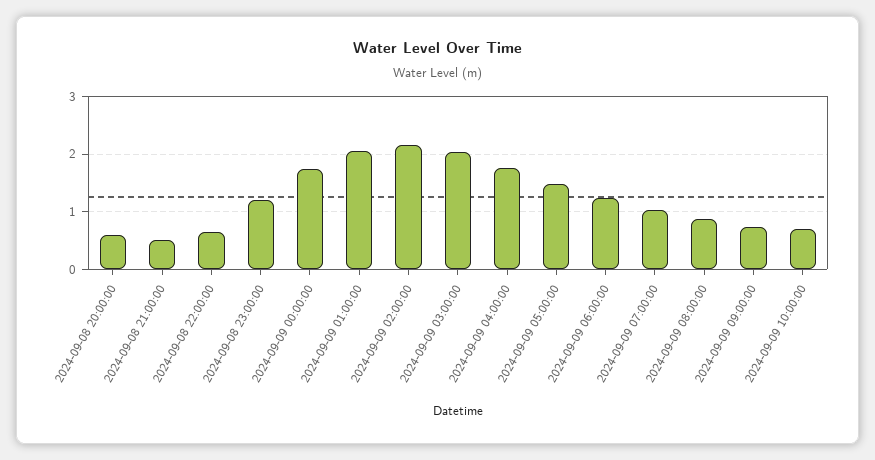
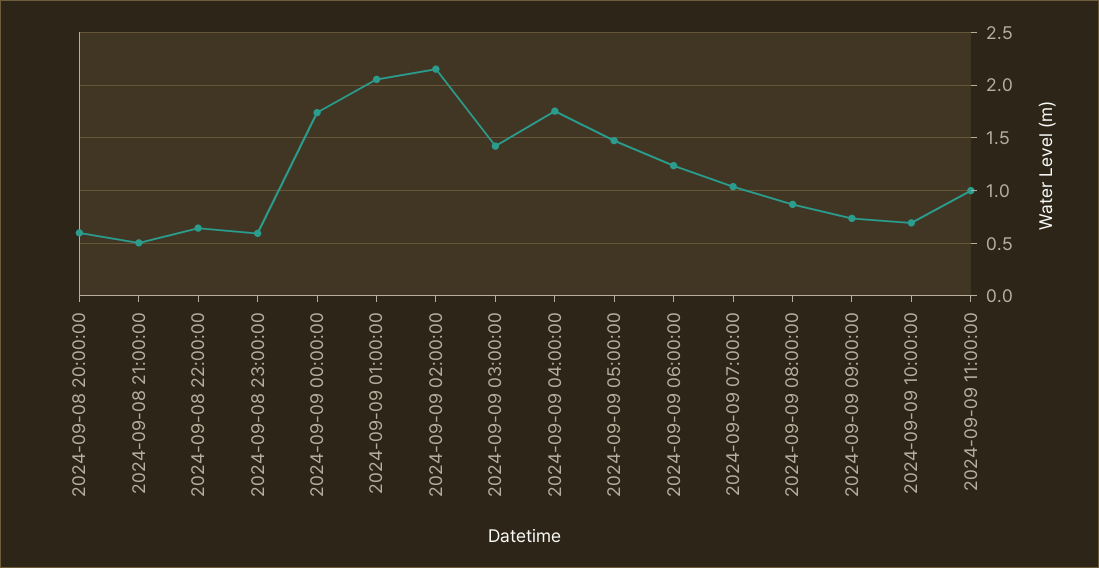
2024-09-08 23:00:00: 1.2 -> 0.6
2024-09-09 03:00:00: 2 -> 1.4
2024-09-09 11:00:00: none -> 1

